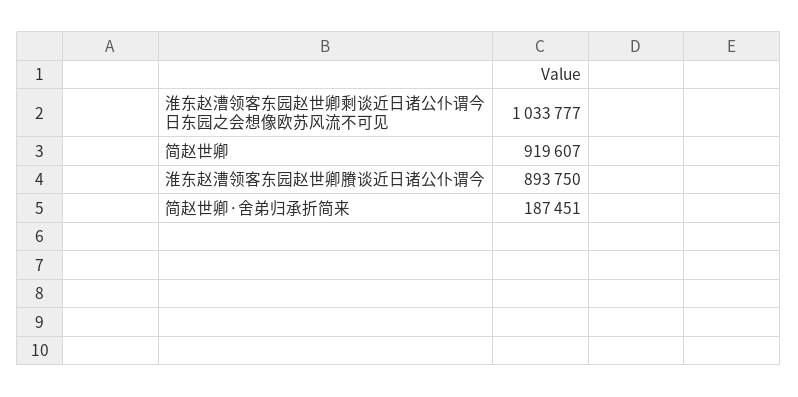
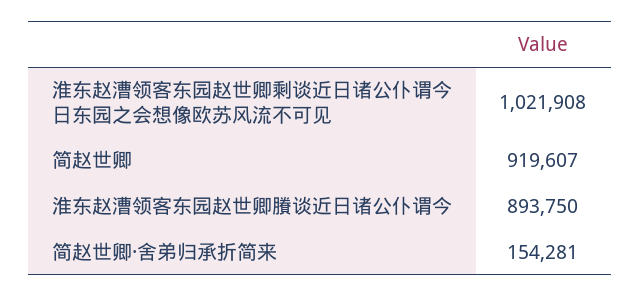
淮东赵漕领客东园赵世卿剩谈近日诸公仆谓今日东园之会想像欧苏风流不可见: 1033777 -> 1021908
简赵世卿·舍弟归承折简来: 187451 -> 154281

